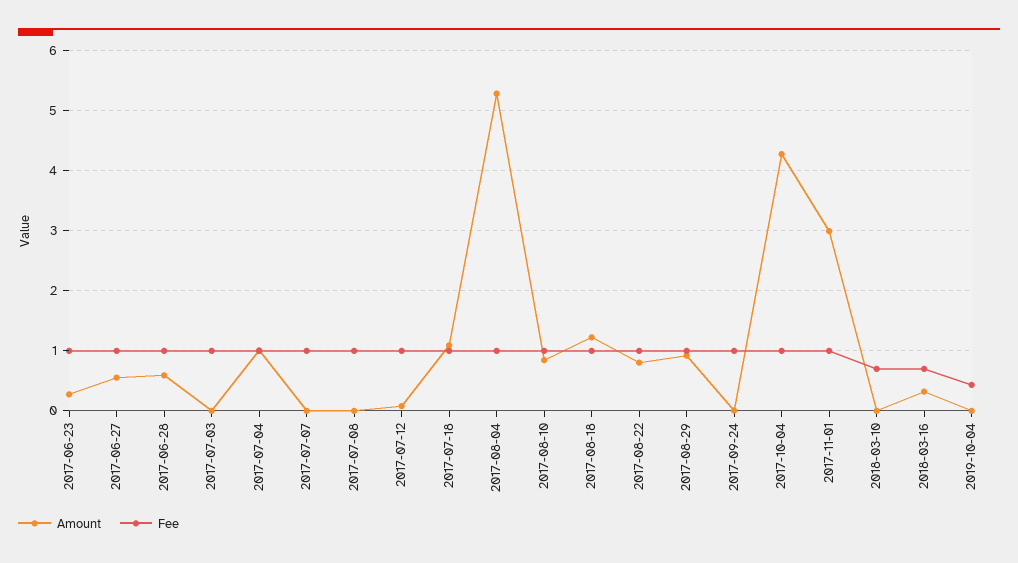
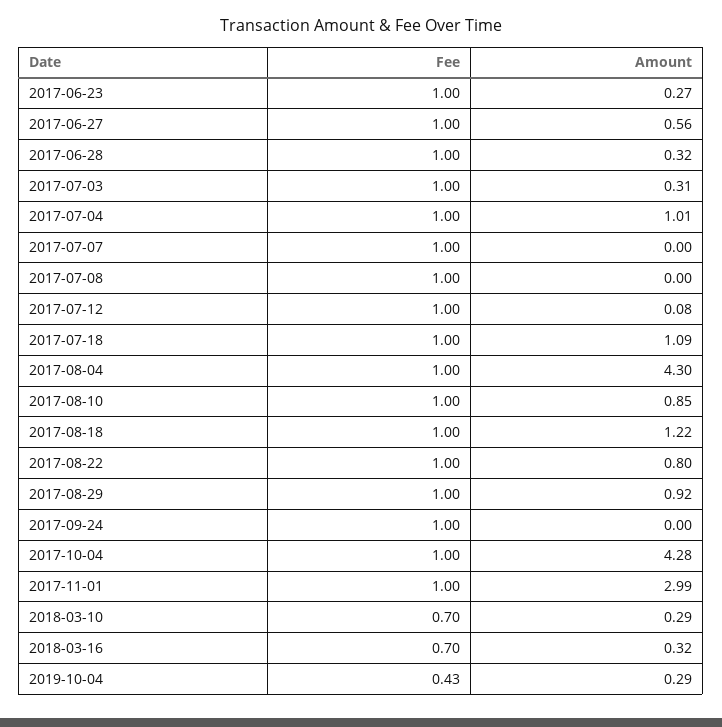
Amount, 2017-06-28: 0.6 -> 0.32
Amount, 2017-07-03: 0 -> 0.31
Amount, 2017-08-04: 5.3 -> 4.3
Amount, 2018-03-10: 0 -> 0.29
Amount, 2019-10-04: 0 -> 0.29

